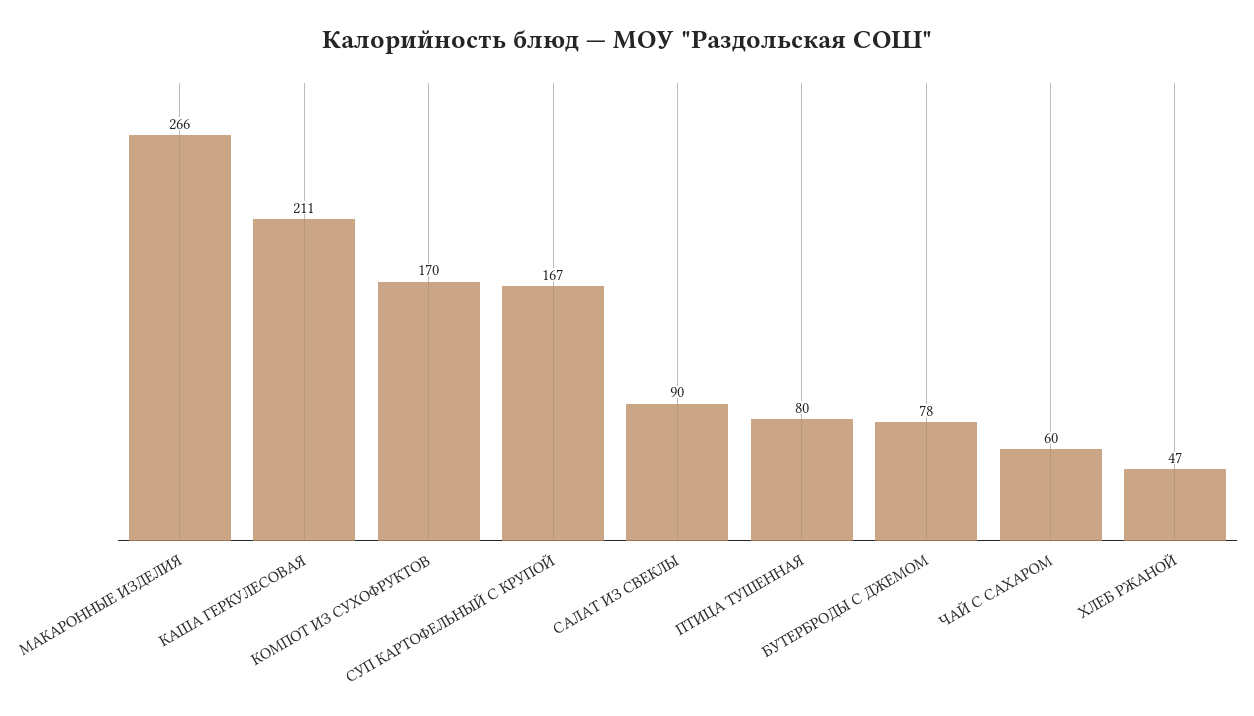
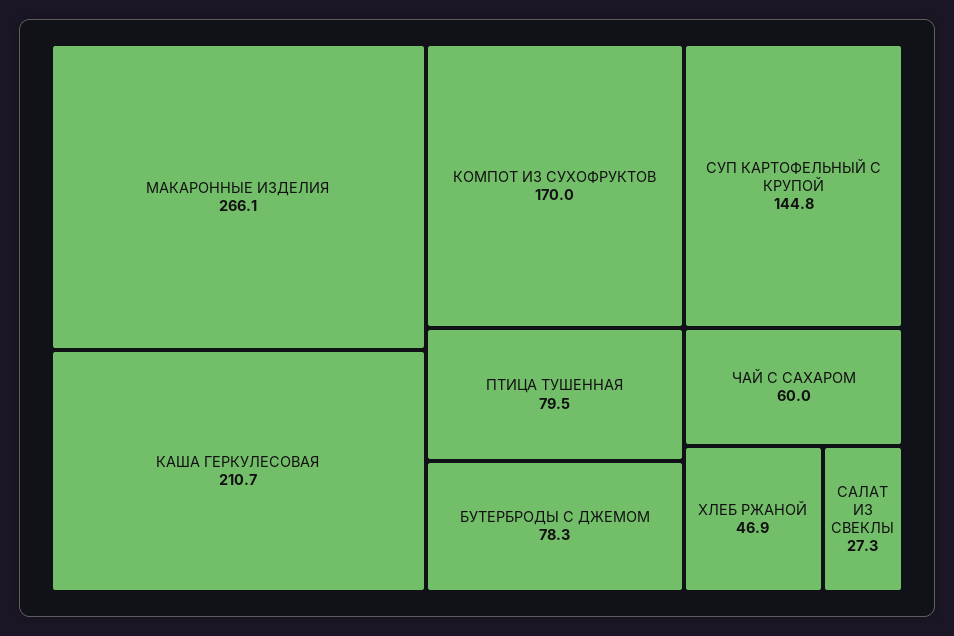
СУП КАРТОФЕЛЬНЫЙ С КРУПОЙ: 167 -> 144.8
САЛАТ ИЗ СВЕКЛЫ: 90 -> 27.3

